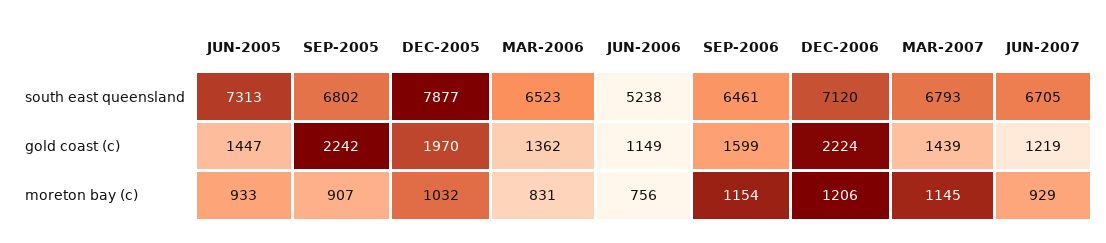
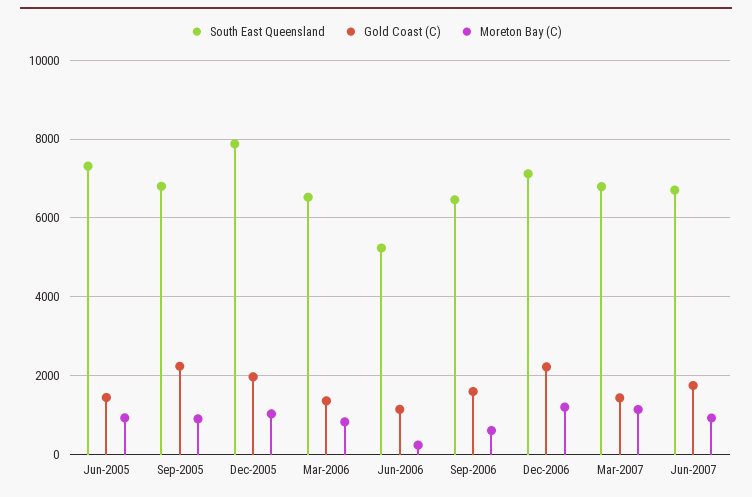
gold coast (c), JUN-2007: 1219 -> 1800
moreton bay (c), JUN-2006: 756 -> 200
moreton bay (c), SEP-2006: 1154 -> 600

